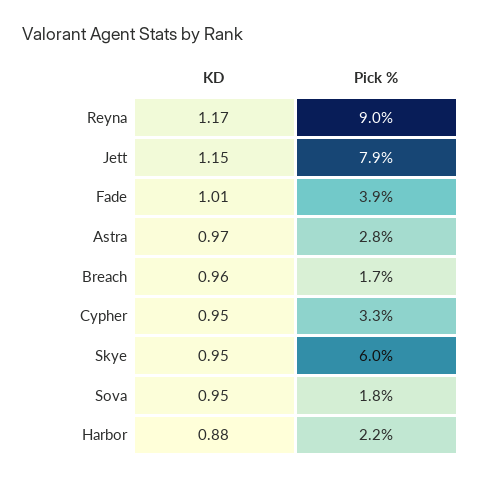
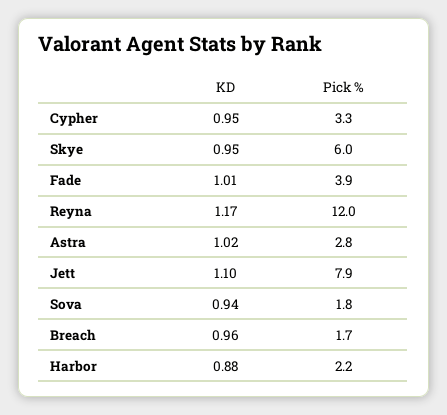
Pick %, Reyna: 9 -> 12
KD, Jett: 1.15 -> 1.1
KD, Astra: 0.97 -> 1.02
KD, Sova: 0.95 -> 0.94

